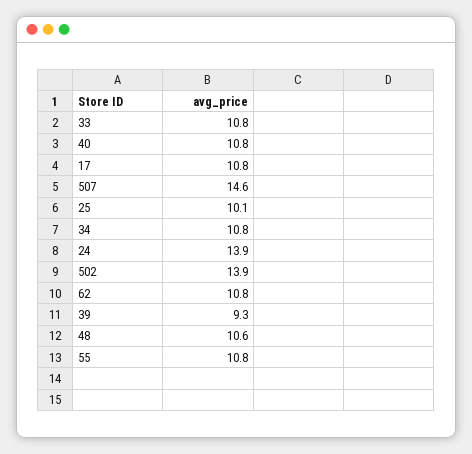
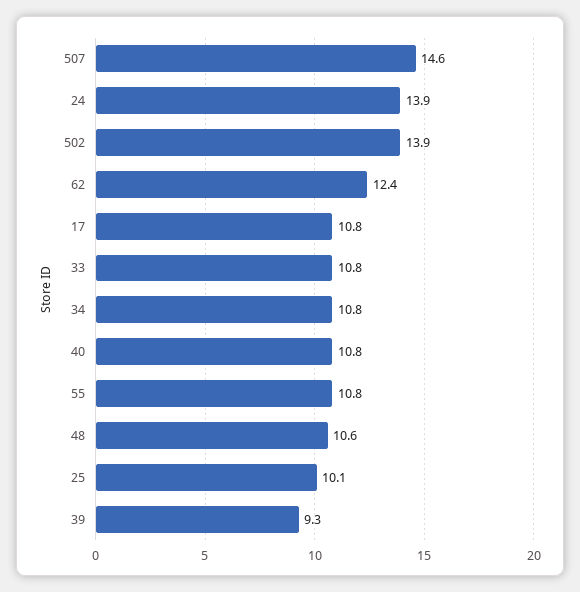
62: 10.8 -> 12.4

